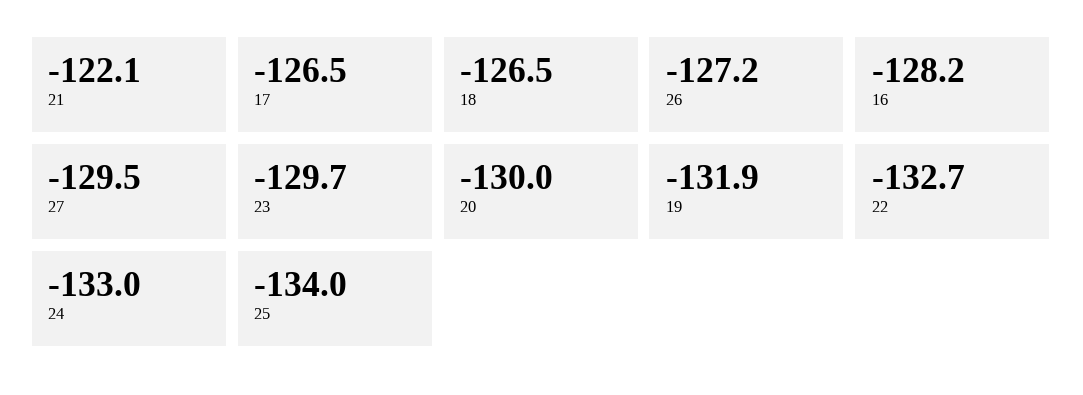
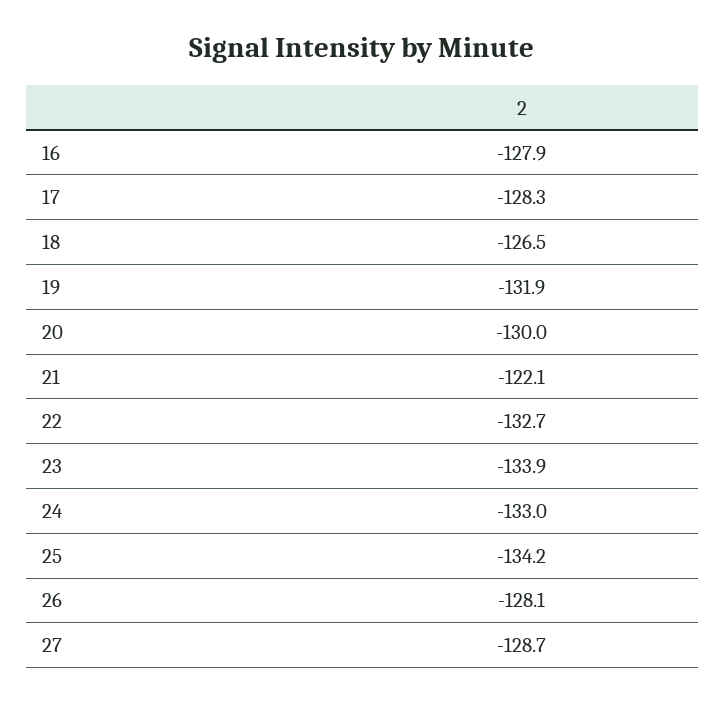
17: -126.5 -> -128.3
26: -127.2 -> -128.1
16: -128.2 -> -127.9
27: -129.5 -> -128.7
23: -129.7 -> -133.9
25: -134 -> -134.2

